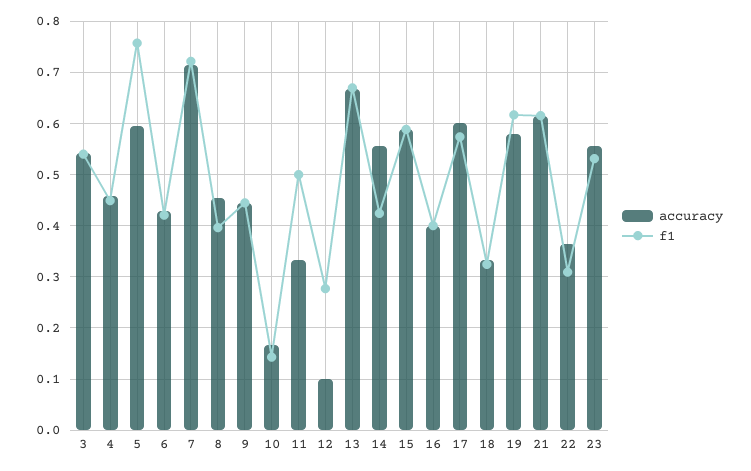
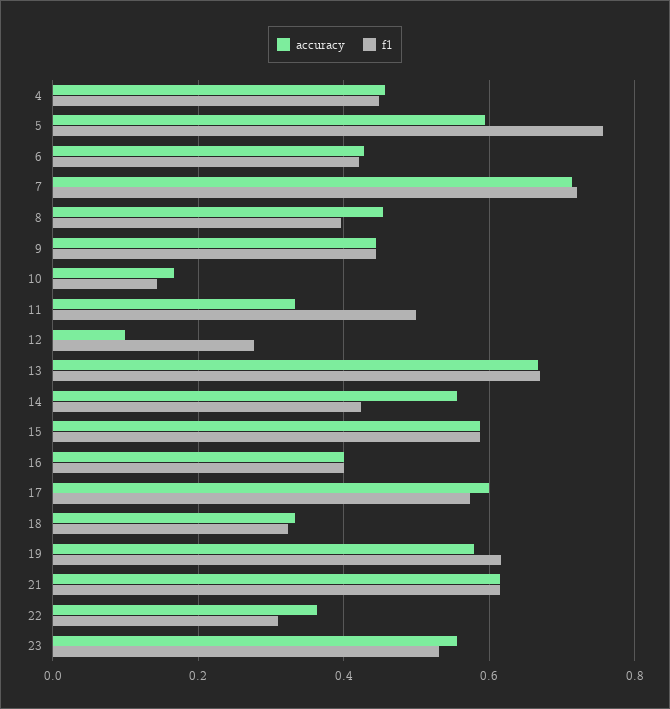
accuracy, 3: 0.54 -> none
f1, 3: 0.54 -> none

